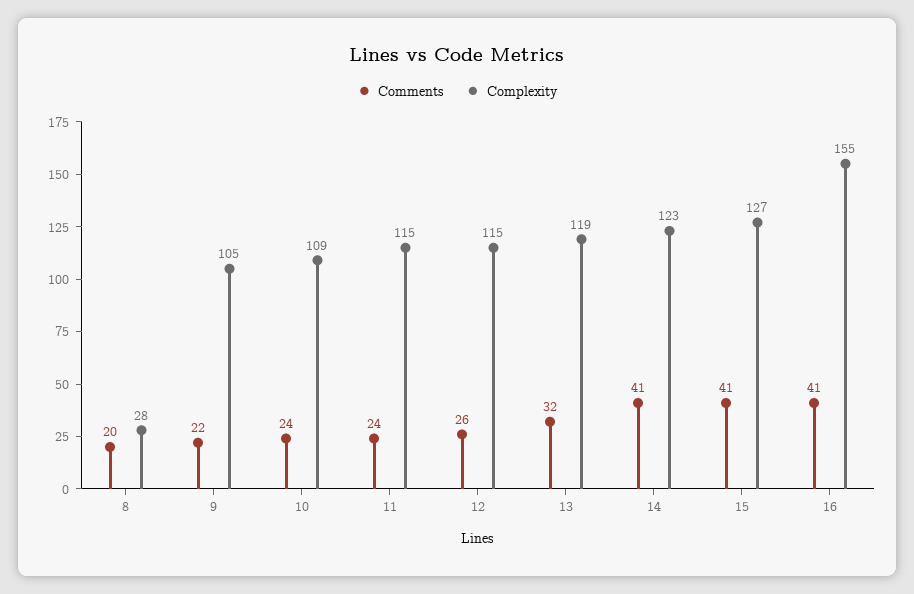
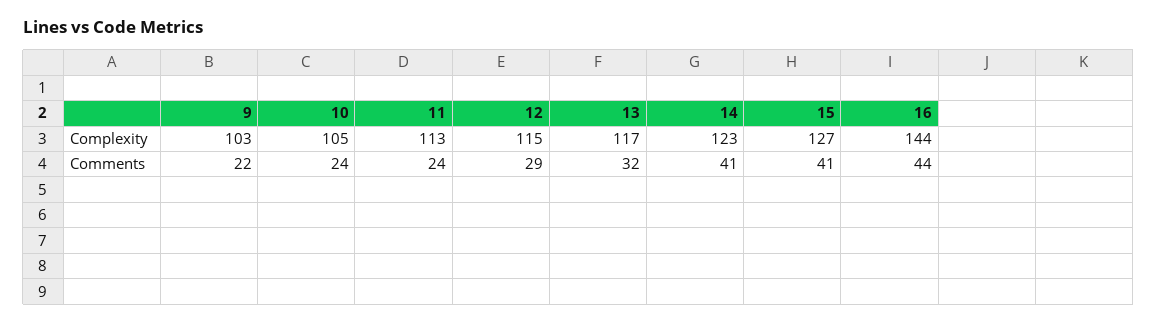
Comments, 8: 20 -> none
Complexity, 8: 28 -> none
Complexity, 9: 105 -> 103
Complexity, 10: 109 -> 105
Complexity, 11: 115 -> 113
Comments, 12: 26 -> 29
Complexity, 13: 119 -> 117
Comments, 16: 41 -> 44
Complexity, 16: 155 -> 144

